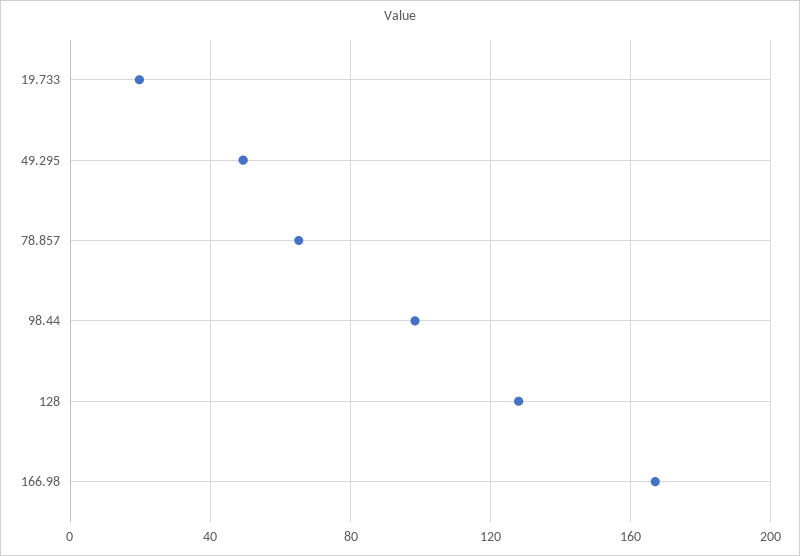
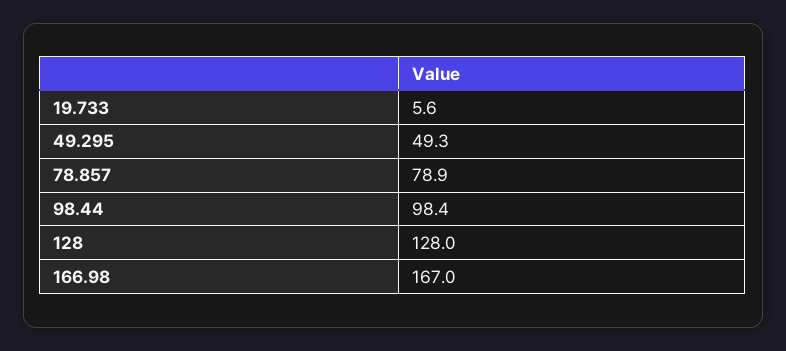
19.733: 20 -> 5.6
78.857: 65 -> 78.9

